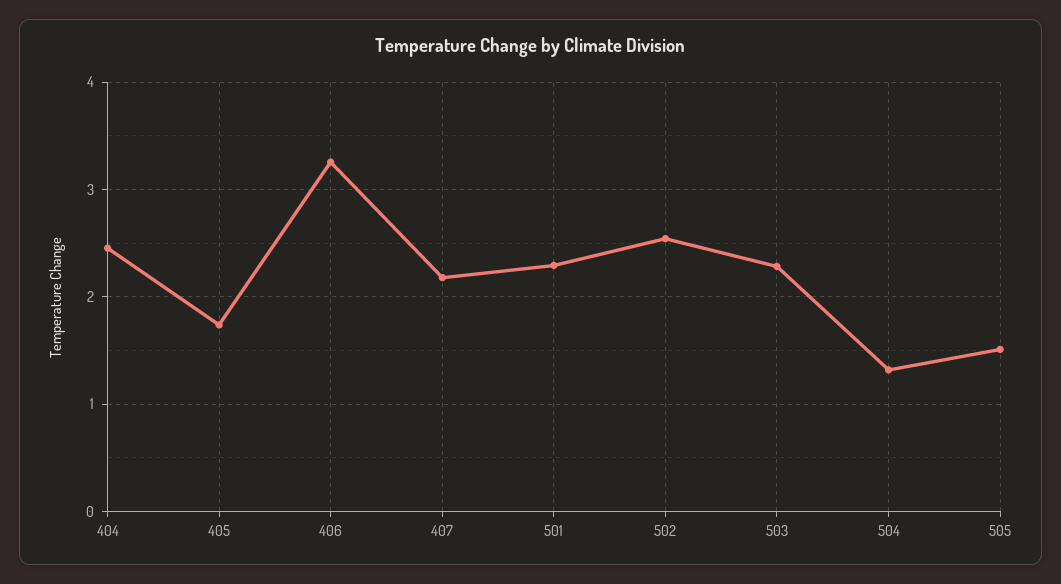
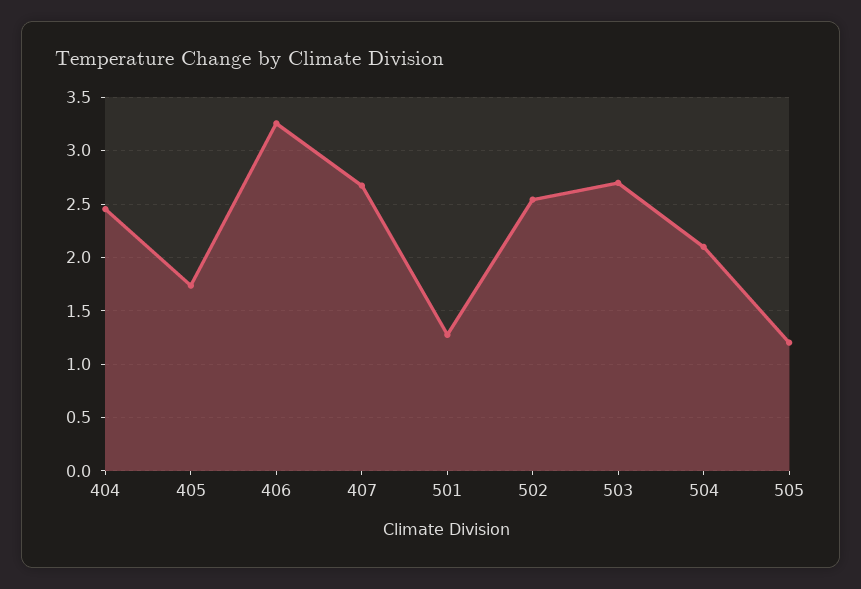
407: 2.2 -> 2.7
501: 2.3 -> 1.3
503: 2.3 -> 2.7
504: 1.3 -> 2.1
505: 1.5 -> 1.2

